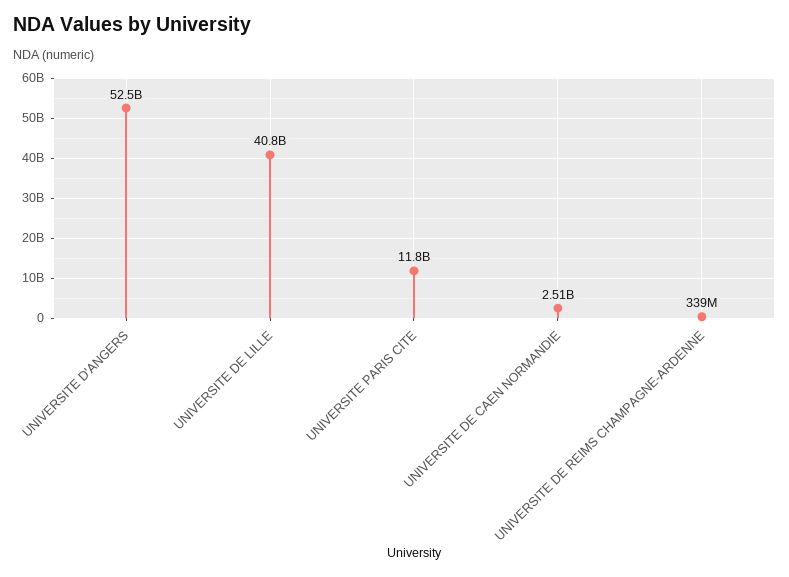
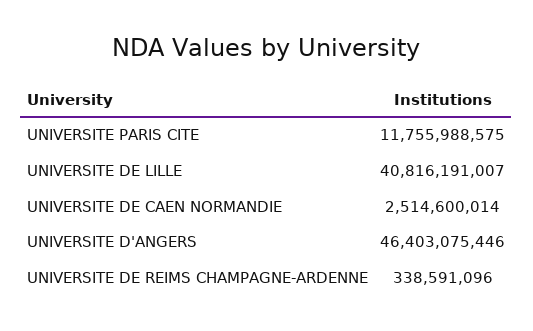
UNIVERSITE D'ANGERS: 52500000000 -> 46403075446

